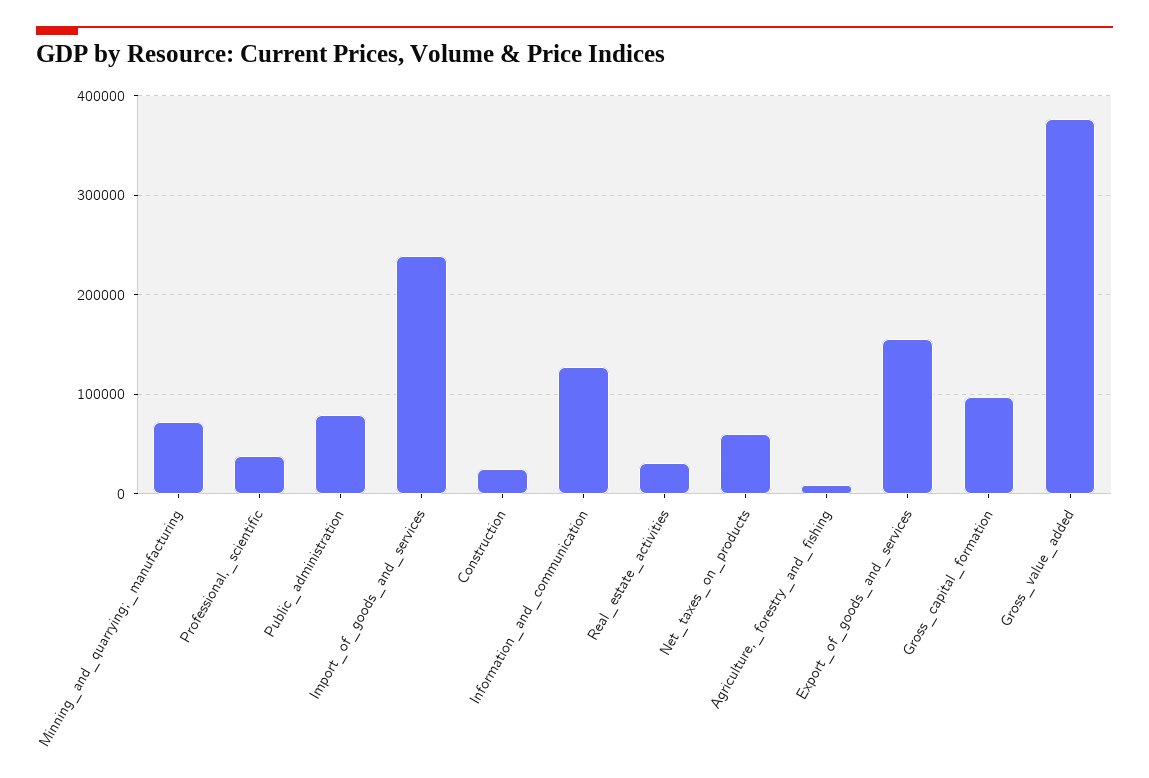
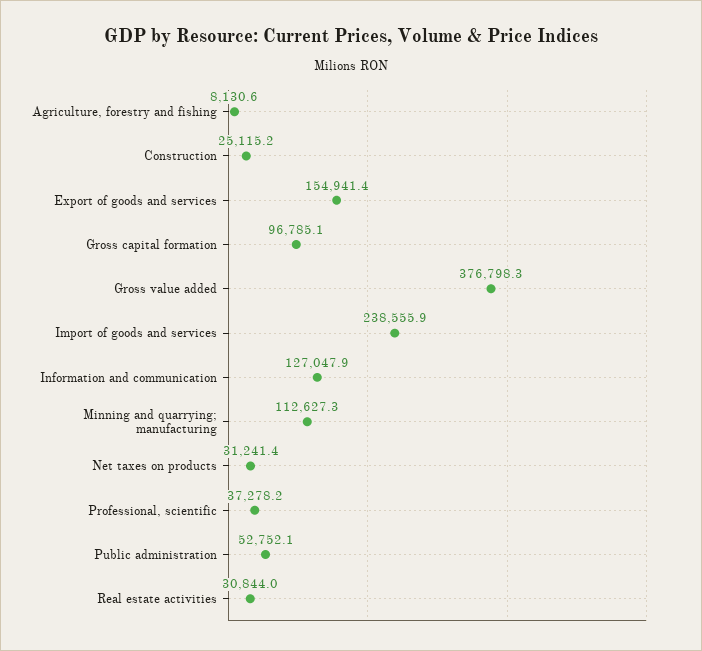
Minning_and_quarrying;_manufacturing: 70000 -> 112627.3
Public_administration: 80000 -> 52752.1
Net_taxes_on_products: 60000 -> 31241.4

